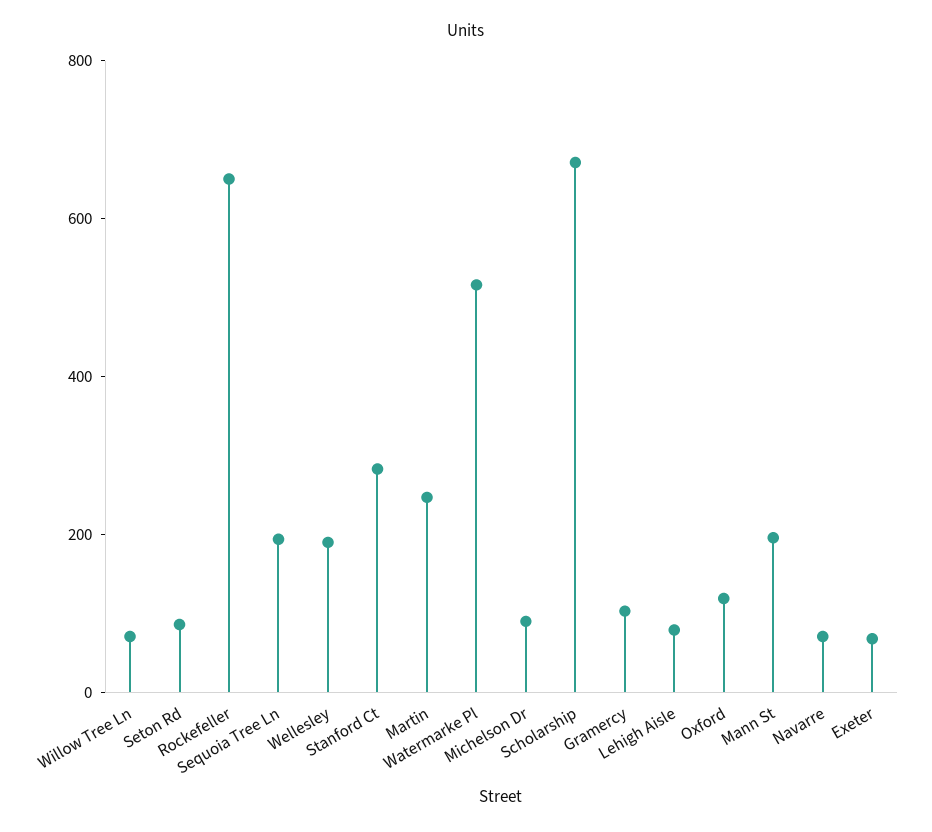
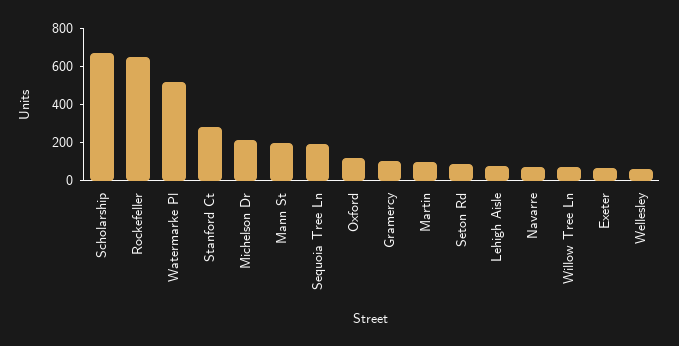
Wellesley: 200 -> 50
Martin: 250 -> 100
Michelson Dr: 100 -> 200

